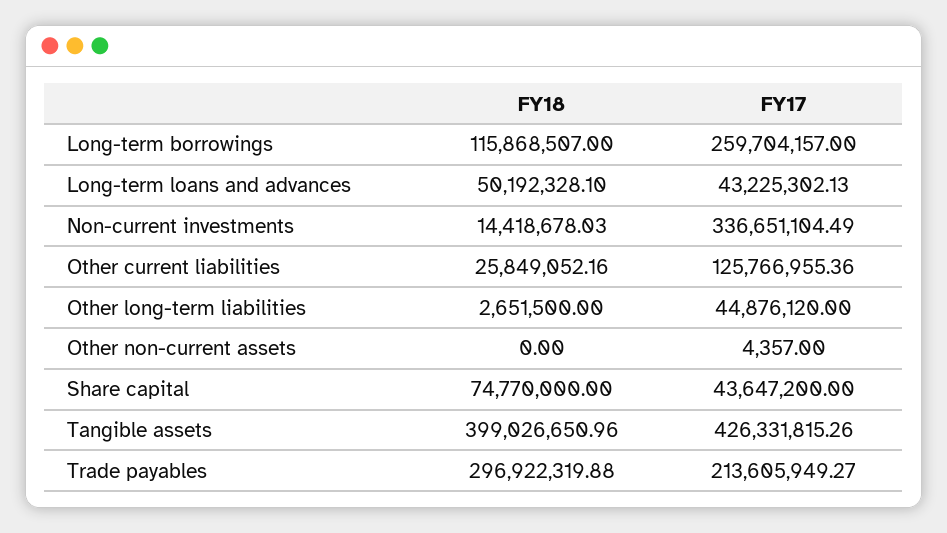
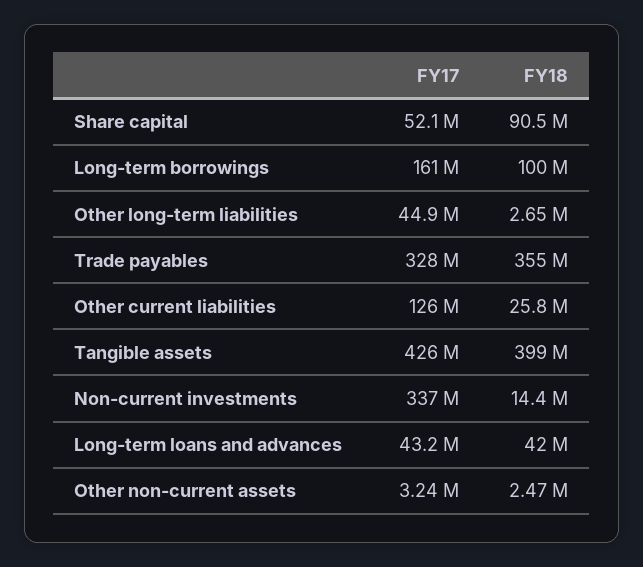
FY18, Long-term borrowings: 115868507 -> 100000000
FY17, Long-term borrowings: 259704157 -> 161000000
FY18, Long-term loans and advances: 50192328.1 -> 42000000
FY18, Other non-current assets: 0 -> 2470000
FY17, Other non-current assets: 4357 -> 3240000
FY18, Share capital: 74770000 -> 90500000
FY17, Share capital: 43647200 -> 52100000
FY18, Trade payables: 296922319.88 -> 355000000
FY17, Trade payables: 213605949.27 -> 328000000

